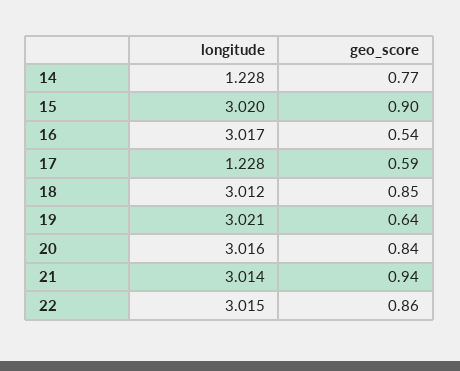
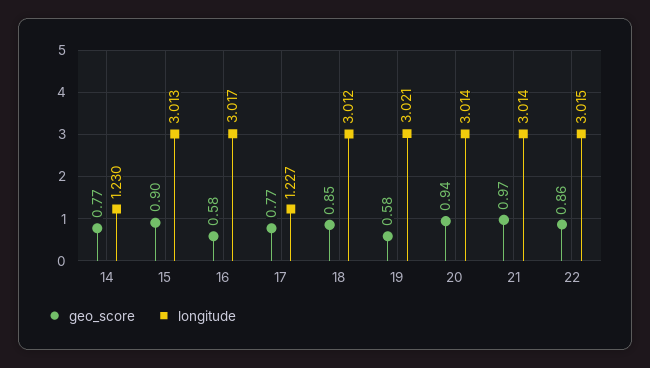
longitude, 14: 1.228 -> 1.23
longitude, 15: 3.02 -> 3.013
geo_score, 16: 0.54 -> 0.58
longitude, 17: 1.228 -> 1.227
geo_score, 17: 0.59 -> 0.77
geo_score, 19: 0.64 -> 0.58
longitude, 20: 3.016 -> 3.014
geo_score, 20: 0.84 -> 0.94
geo_score, 21: 0.94 -> 0.97

